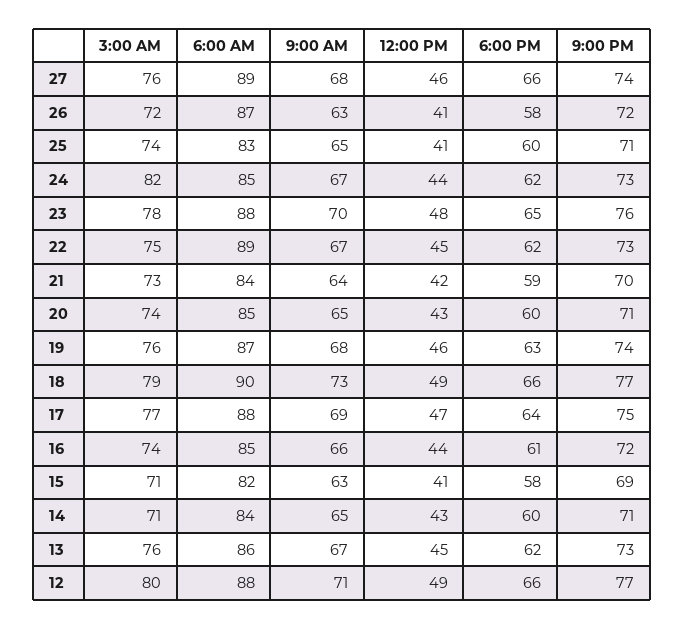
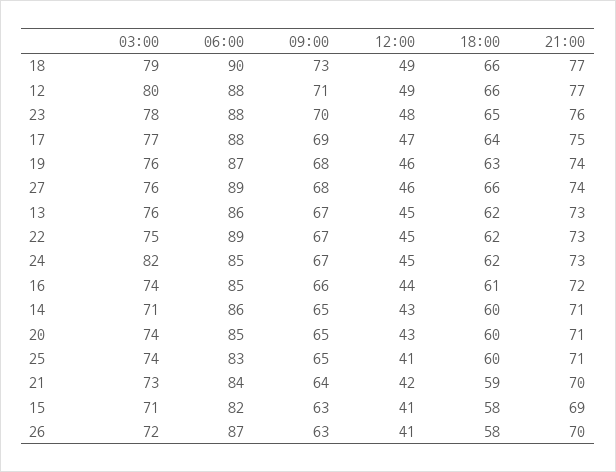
9:00 PM, 26: 72 -> 70
12:00 PM, 24: 44 -> 45
6:00 AM, 14: 84 -> 86

